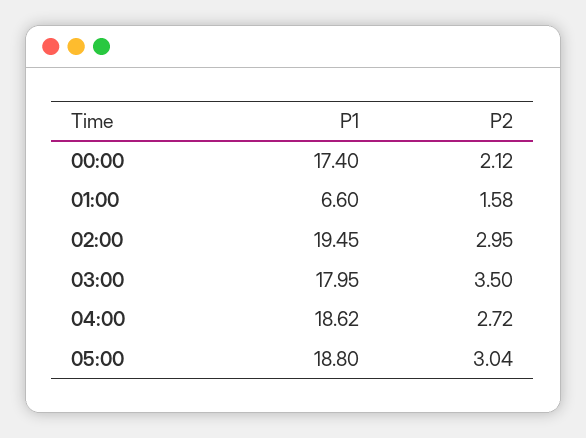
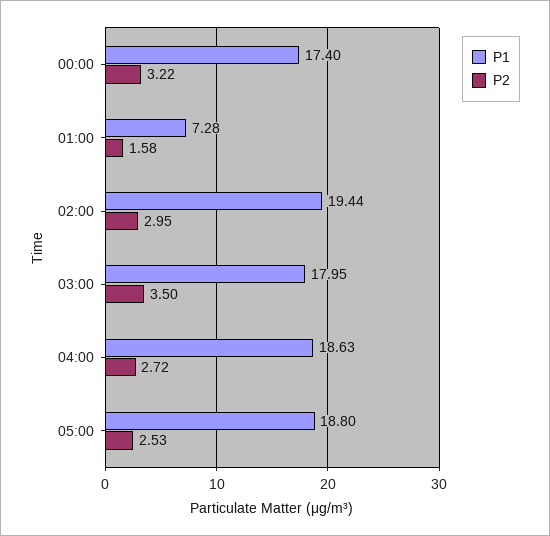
P2, 00:00: 2.12 -> 3.22
P1, 01:00: 6.6 -> 7.28
P1, 02:00: 19.45 -> 19.44
P1, 04:00: 18.62 -> 18.63
P2, 05:00: 3.04 -> 2.53

